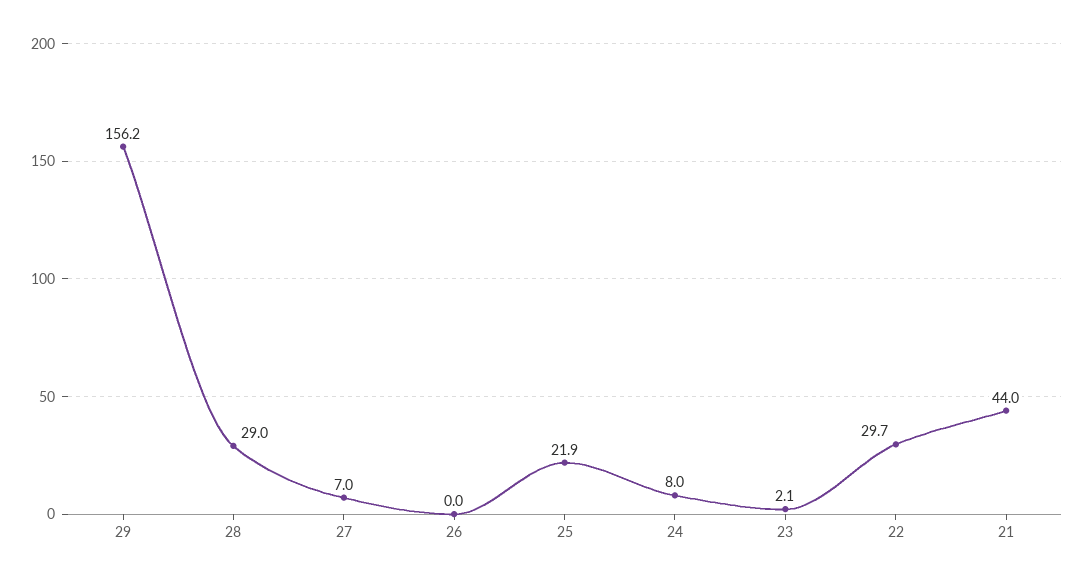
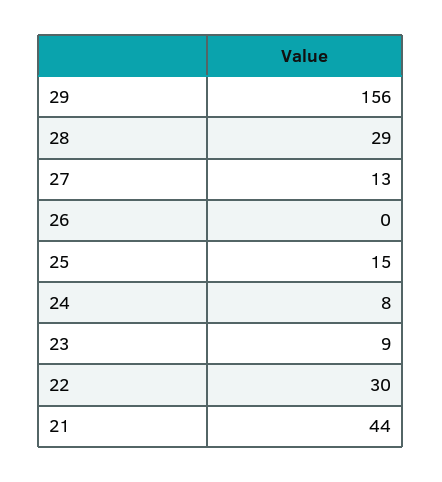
27: 7 -> 13
25: 21.9 -> 15
23: 2.1 -> 9

